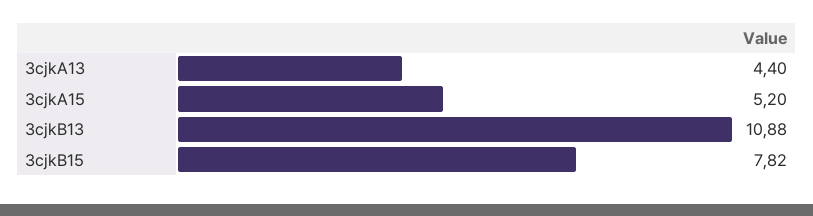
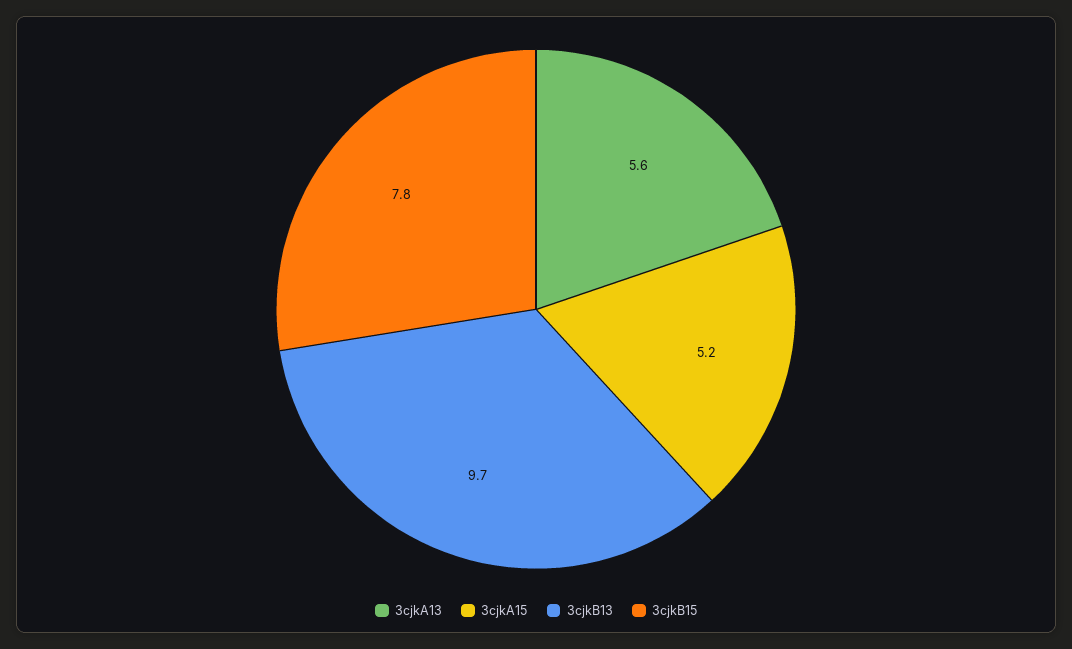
3cjkA13: 4.4 -> 5.6
3cjkB13: 10.88 -> 9.7

